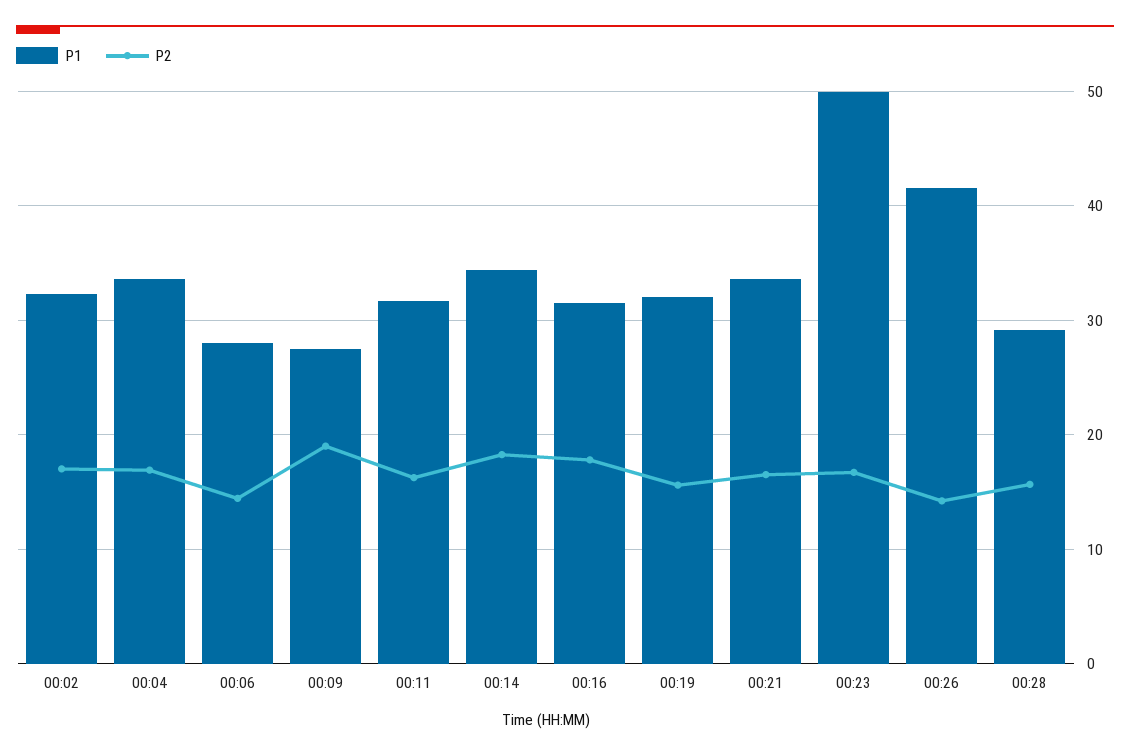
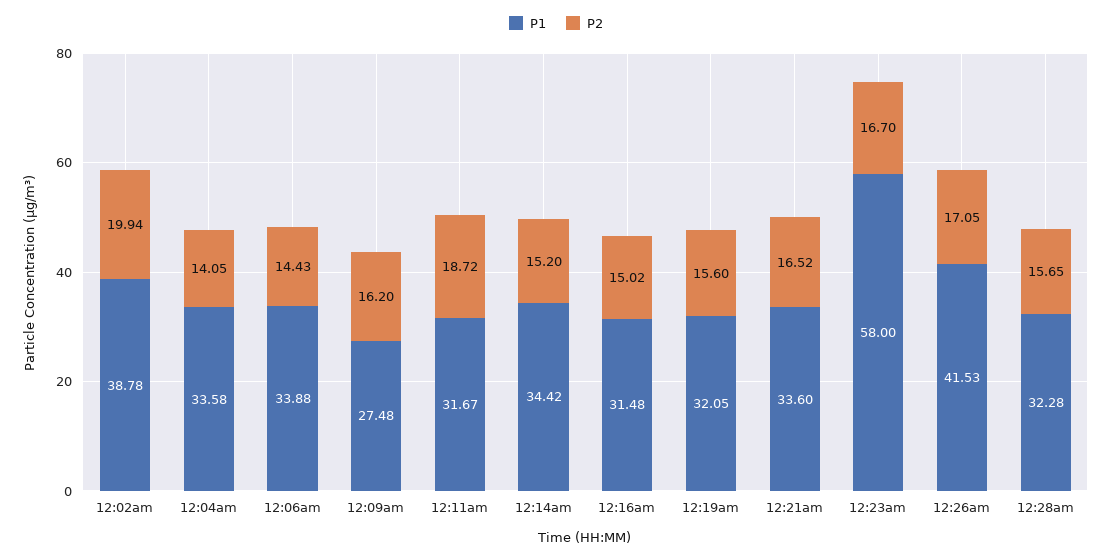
P1, 00:02: 32 -> 38.78
P2, 00:02: 17 -> 19.94
P2, 00:04: 17 -> 14.05
P1, 00:06: 28 -> 33.88
P2, 00:09: 19 -> 16.2
P2, 00:11: 16 -> 18.72
P2, 00:14: 18 -> 15.2
P2, 00:16: 18 -> 15.02
P1, 00:23: 50 -> 58
P2, 00:26: 14 -> 17.05
P1, 00:28: 29 -> 32.28

